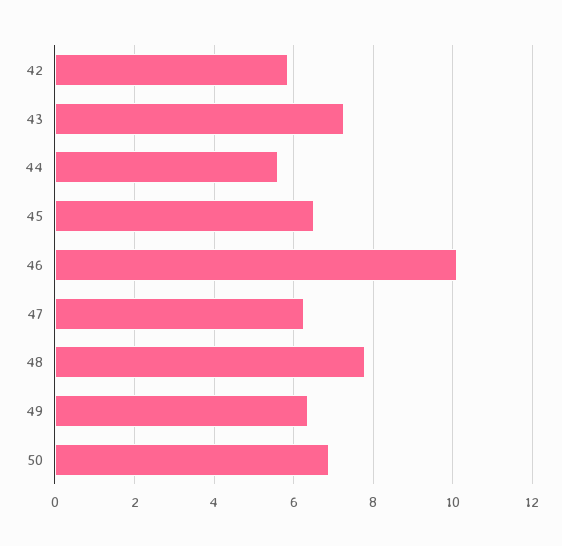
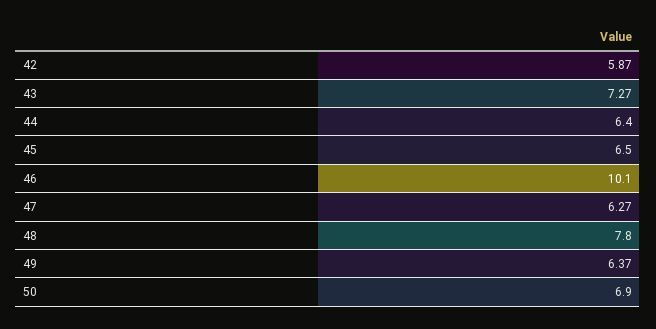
44: 5.6 -> 6.4

